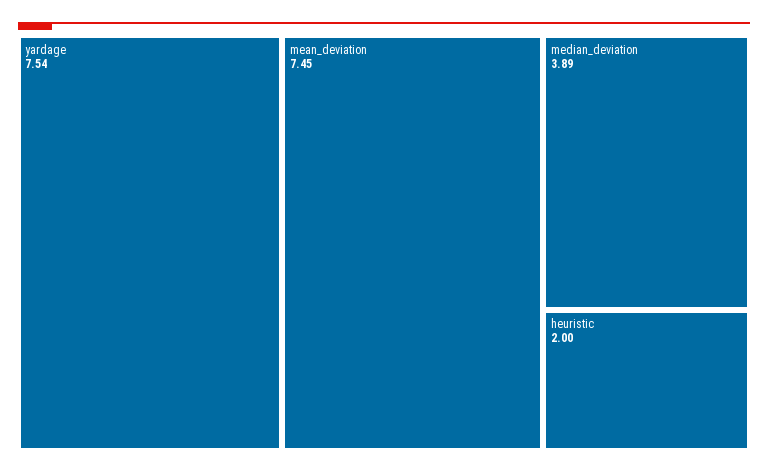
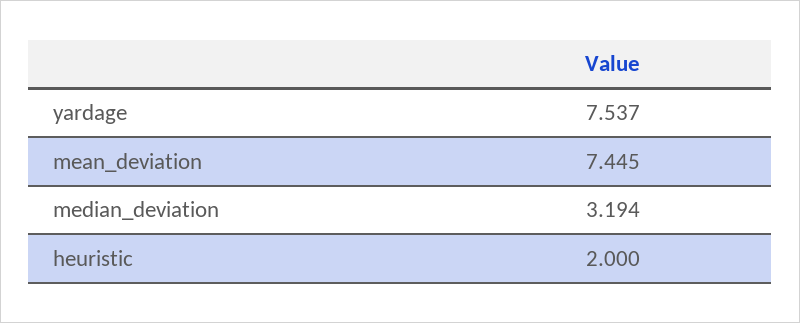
median_deviation: 3.89 -> 3.194

